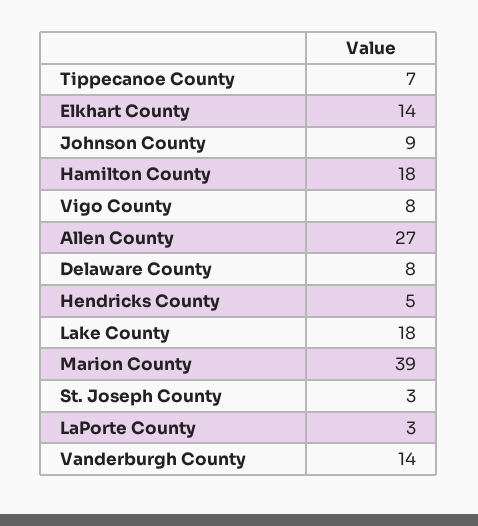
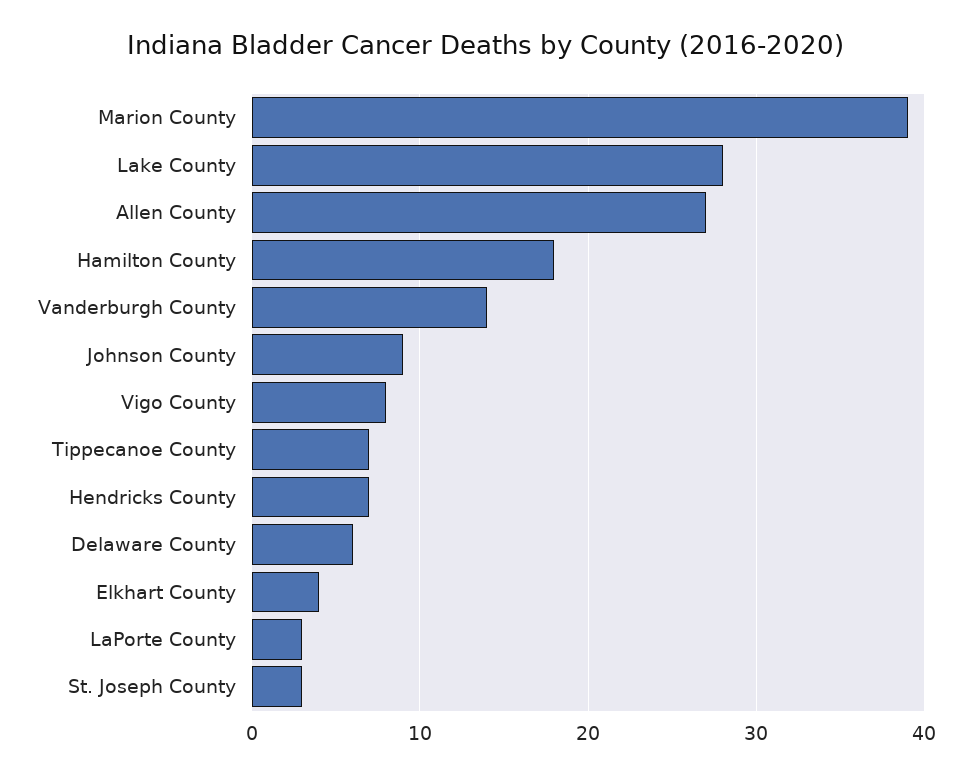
Elkhart County: 14 -> 4
Delaware County: 8 -> 6
Hendricks County: 5 -> 7
Lake County: 18 -> 28

